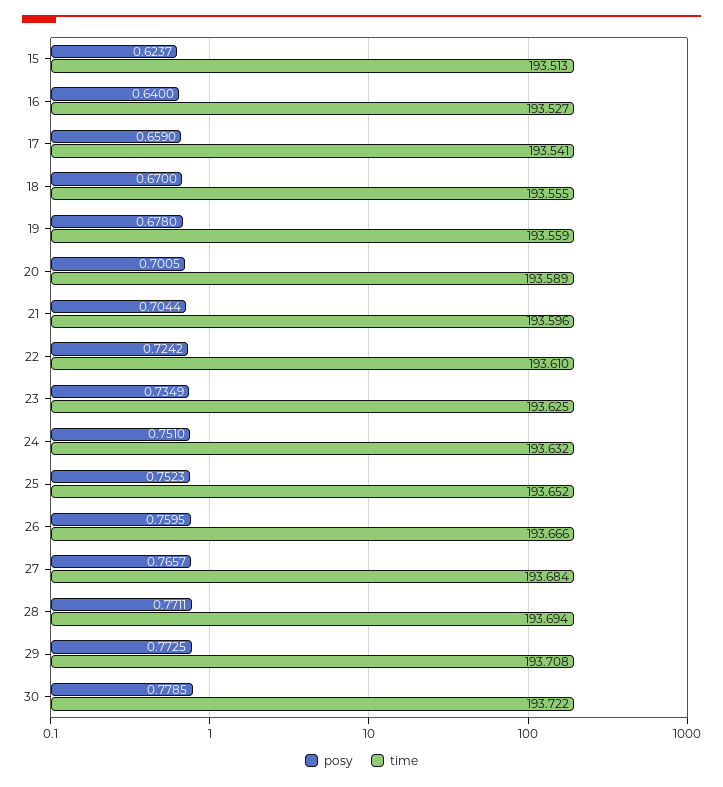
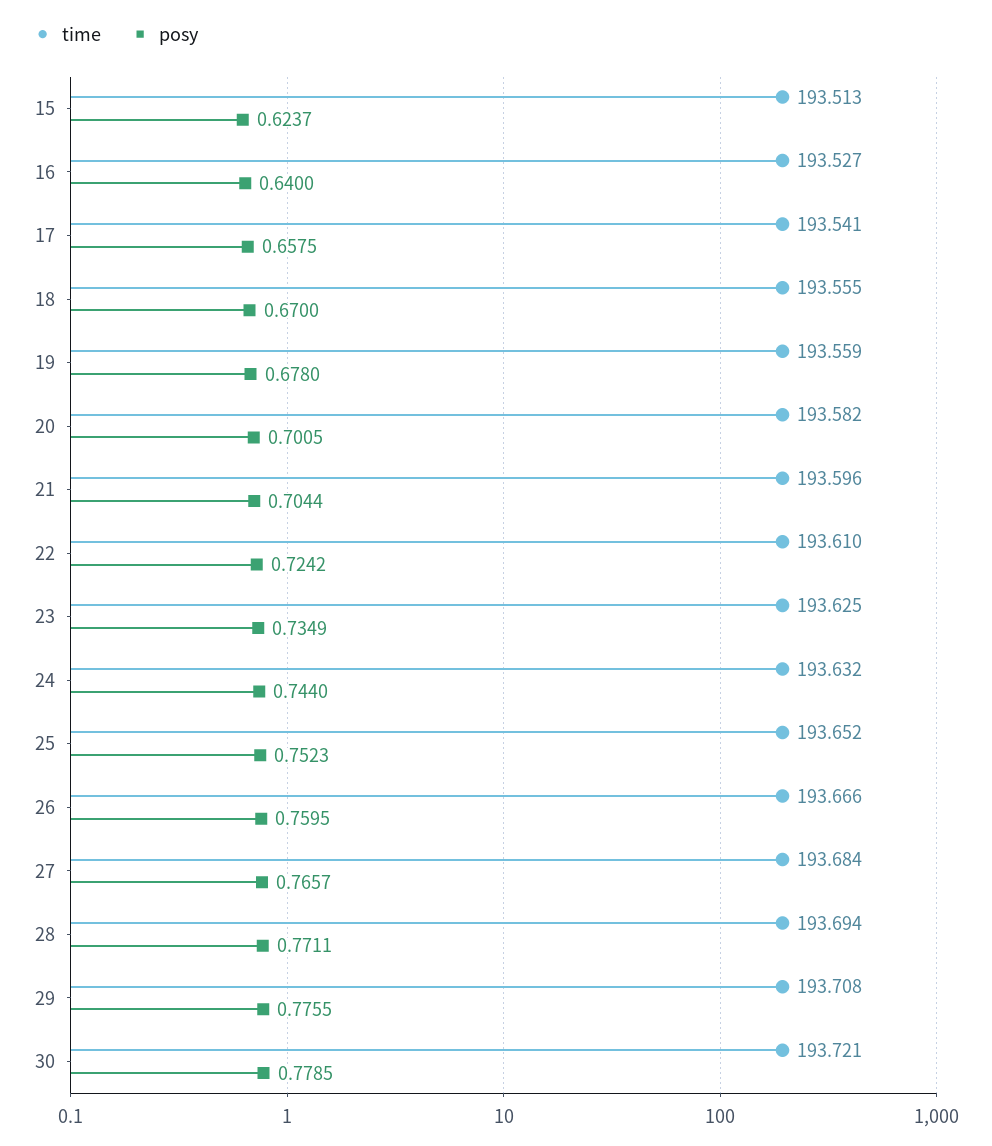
posy, 17: 0.659 -> 0.6575
time, 20: 193.589 -> 193.582
posy, 24: 0.751 -> 0.744
posy, 29: 0.7725 -> 0.7755
time, 30: 193.722 -> 193.721

